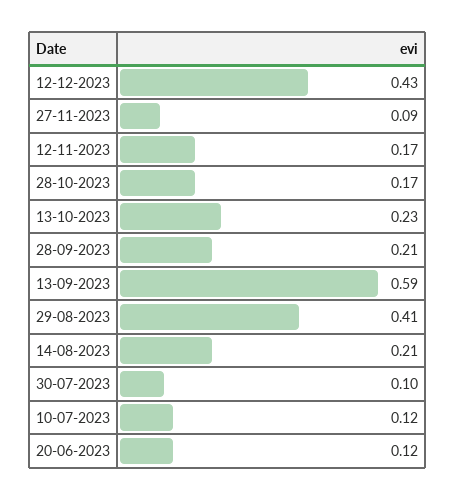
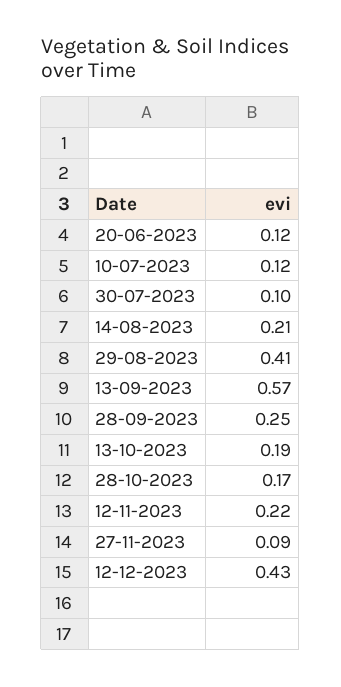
12-11-2023: 0.17 -> 0.22
13-10-2023: 0.23 -> 0.19
28-09-2023: 0.21 -> 0.25
13-09-2023: 0.59 -> 0.57

